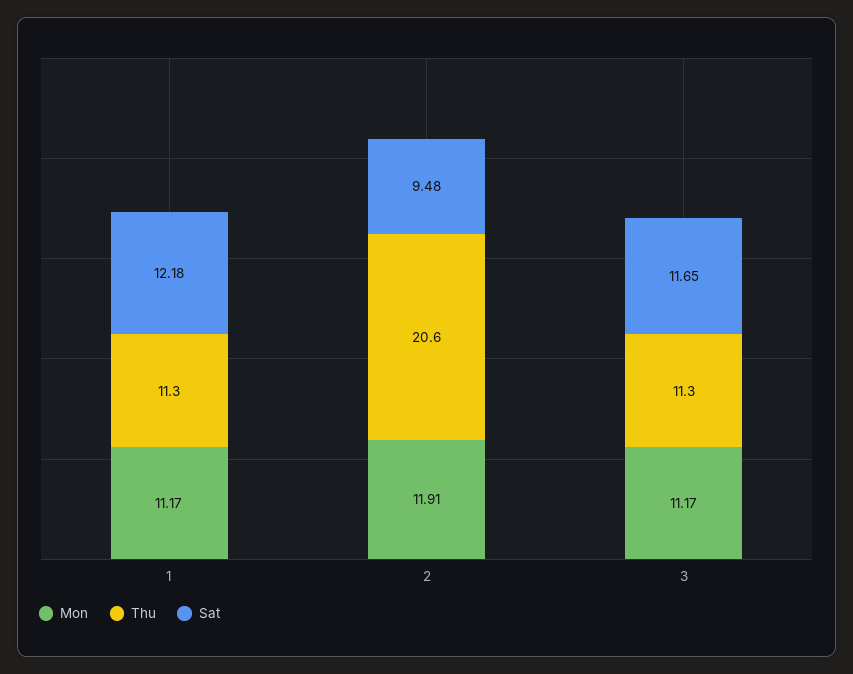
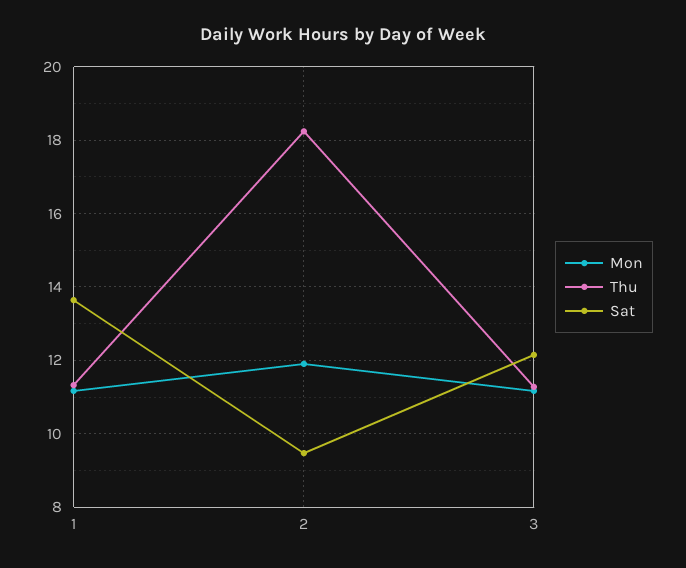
Sat, 1: 12.18 -> 13.6
Thu, 2: 20.6 -> 18.2
Sat, 3: 11.65 -> 12.2

